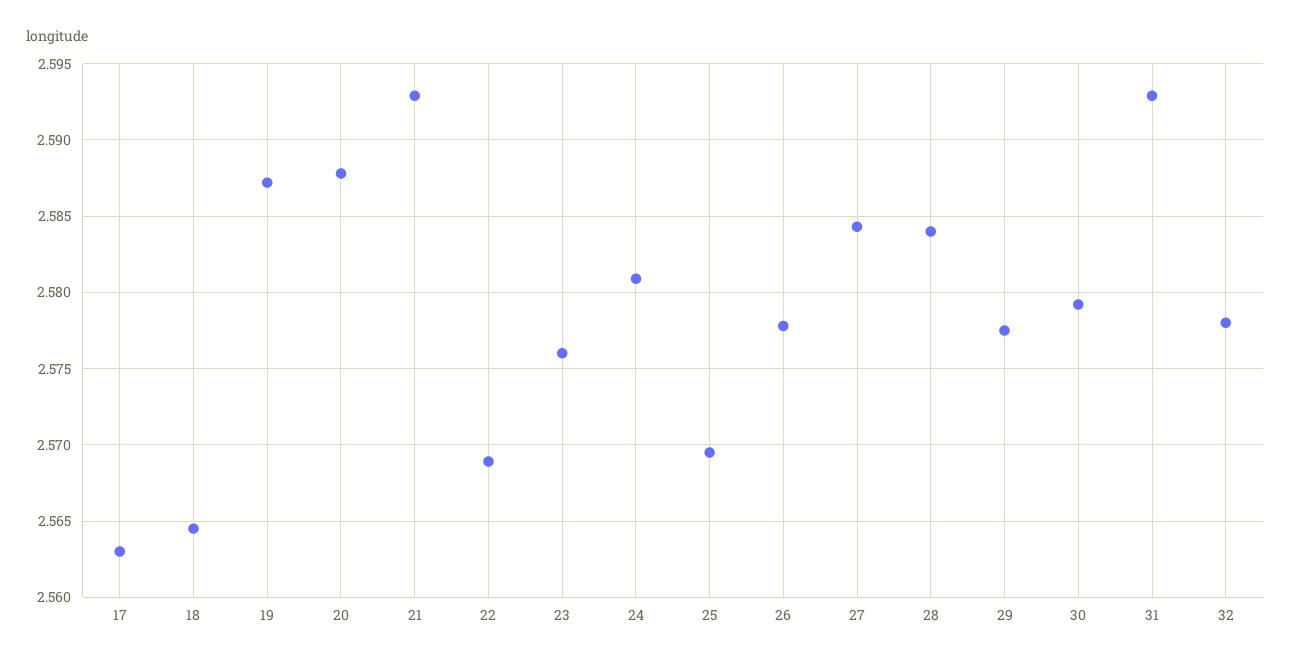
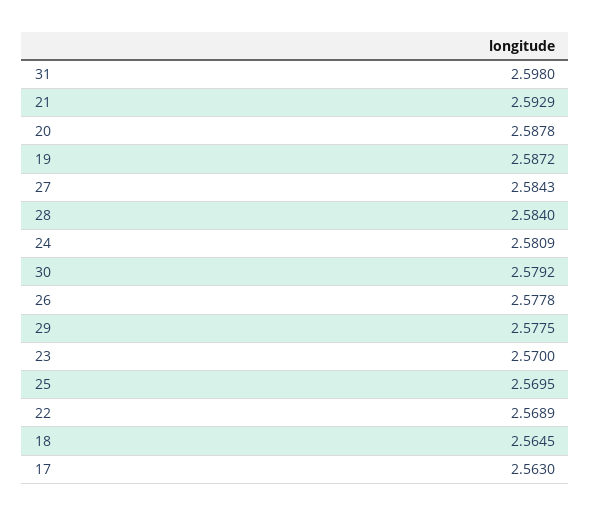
23: 2.576 -> 2.57
31: 2.593 -> 2.598
32: 2.578 -> none

